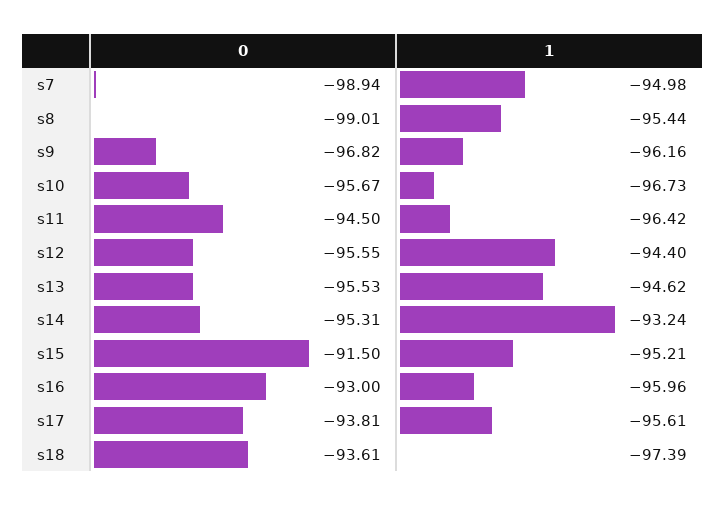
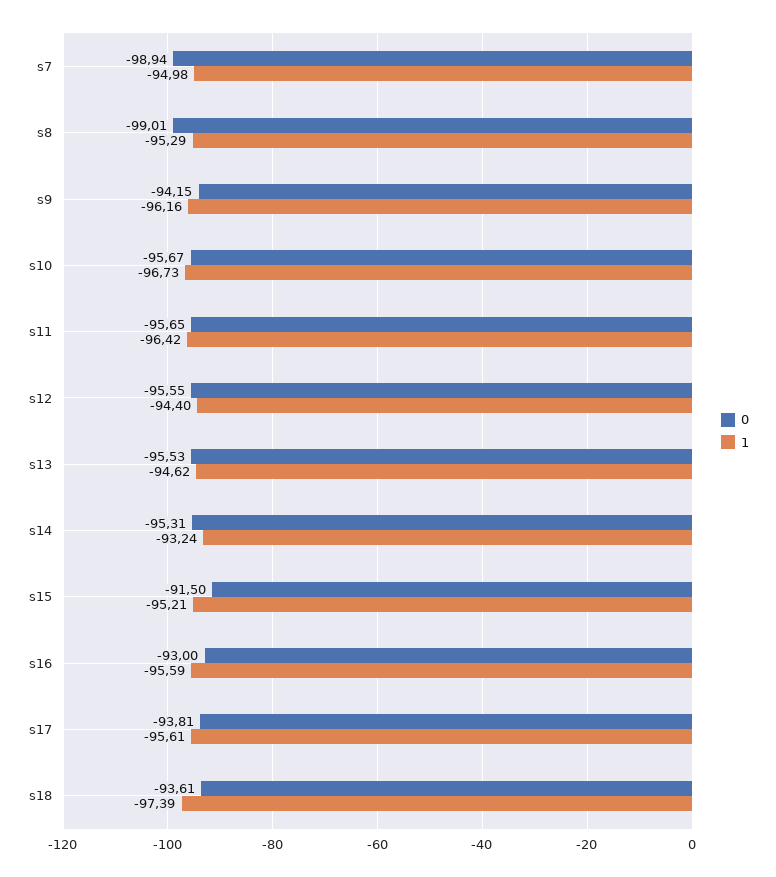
1, s8: -95.44 -> -95.29
0, s9: -96.82 -> -94.15
0, s11: -94.5 -> -95.65
1, s16: -95.96 -> -95.59

